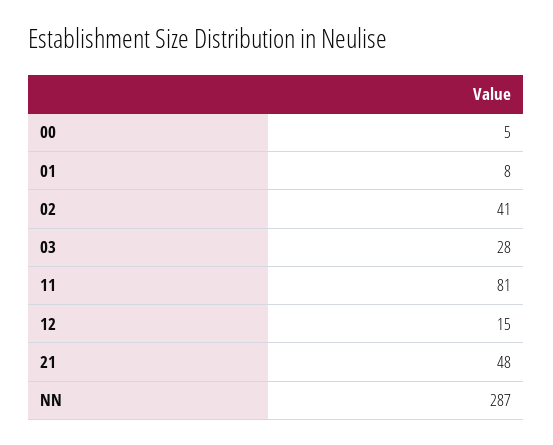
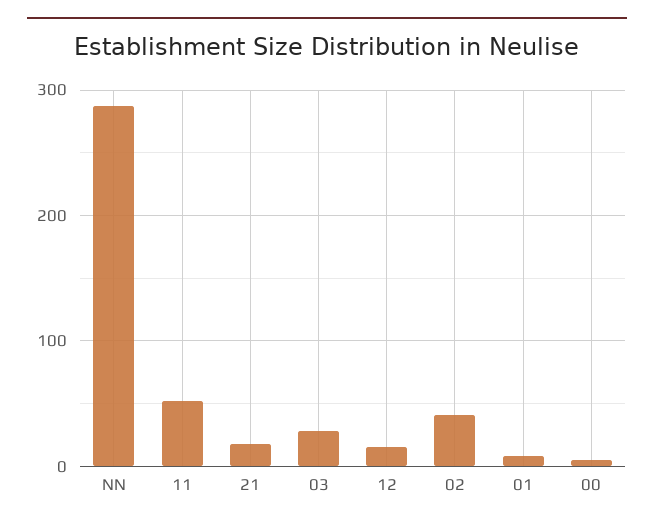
11: 81 -> 50
21: 48 -> 20

